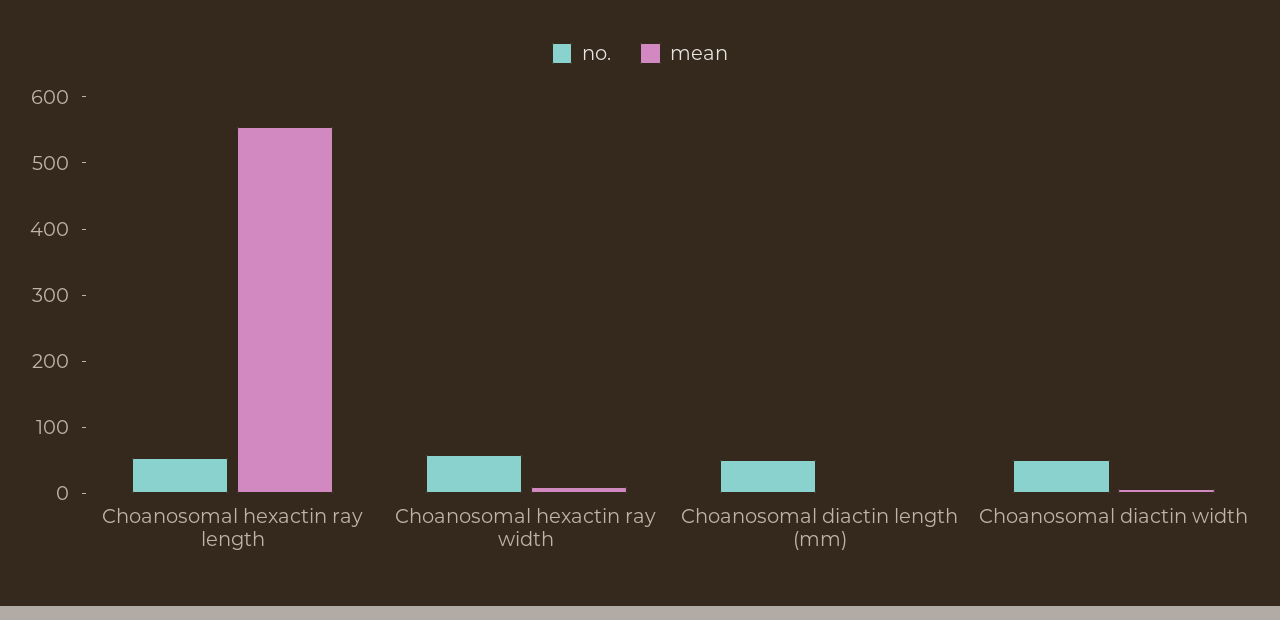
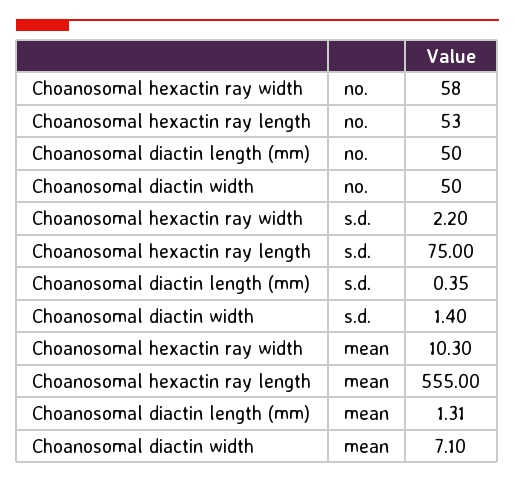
s.d., Choanosomal hexactin ray width: none -> 2.2
s.d., Choanosomal hexactin ray length: none -> 75
s.d., Choanosomal diactin length (mm): none -> 0.35
s.d., Choanosomal diactin width: none -> 1.4

